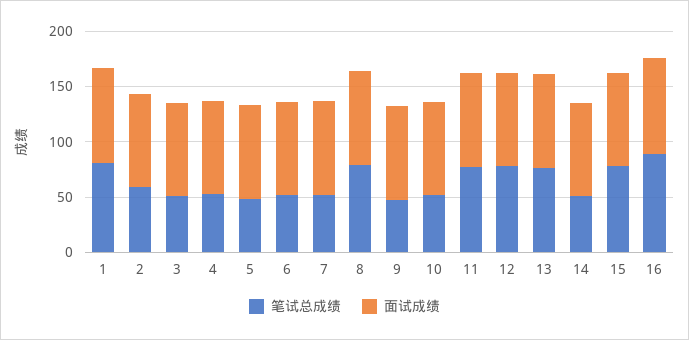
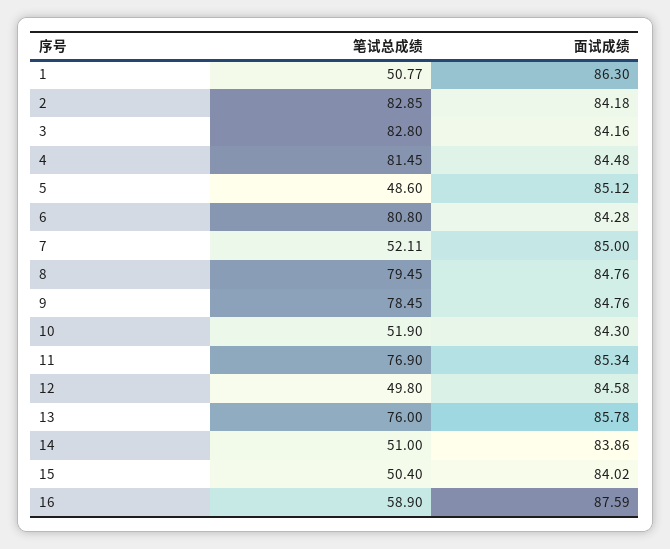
笔试总成绩, 1: 80 -> 50.77
笔试总成绩, 2: 60 -> 82.85
笔试总成绩, 3: 50 -> 82.8
笔试总成绩, 4: 50 -> 81.45
笔试总成绩, 6: 50 -> 80.8
笔试总成绩, 9: 50 -> 78.45
笔试总成绩, 12: 80 -> 49.8
笔试总成绩, 15: 80 -> 50.4
笔试总成绩, 16: 90 -> 58.9

